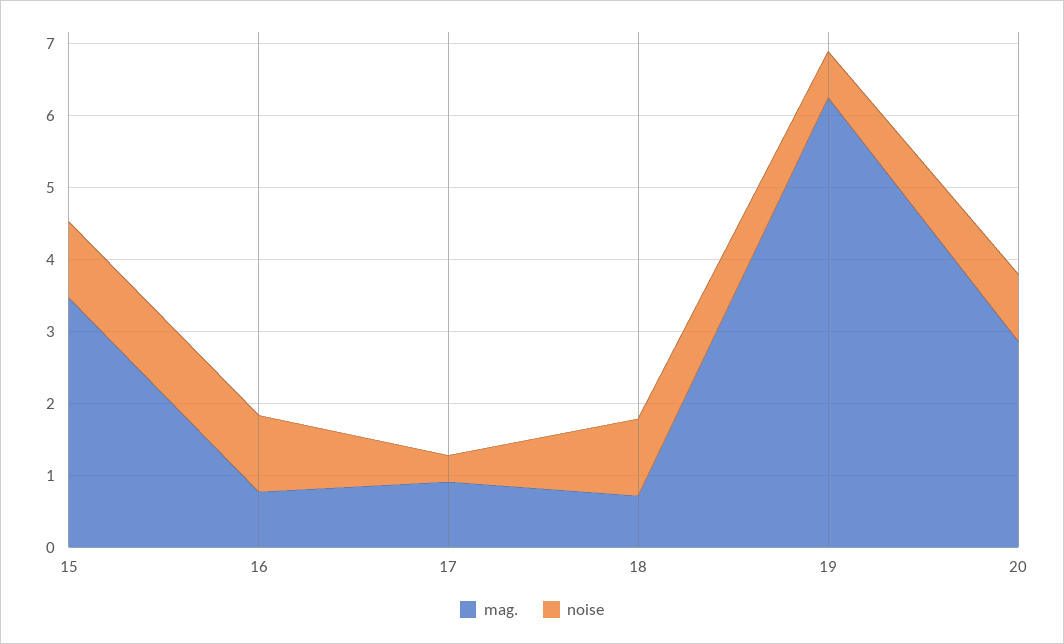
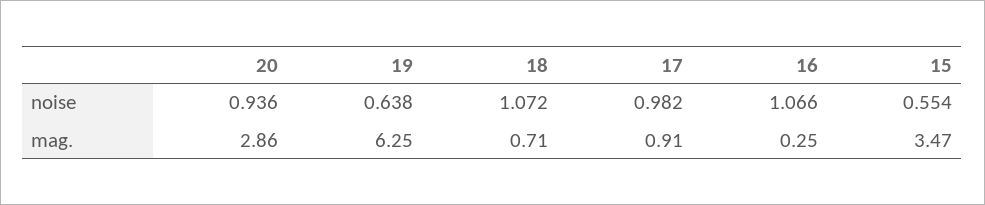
noise, 15: 1 -> 0.554
mag., 16: 0.8 -> 0.25
noise, 17: 0.4 -> 0.982

